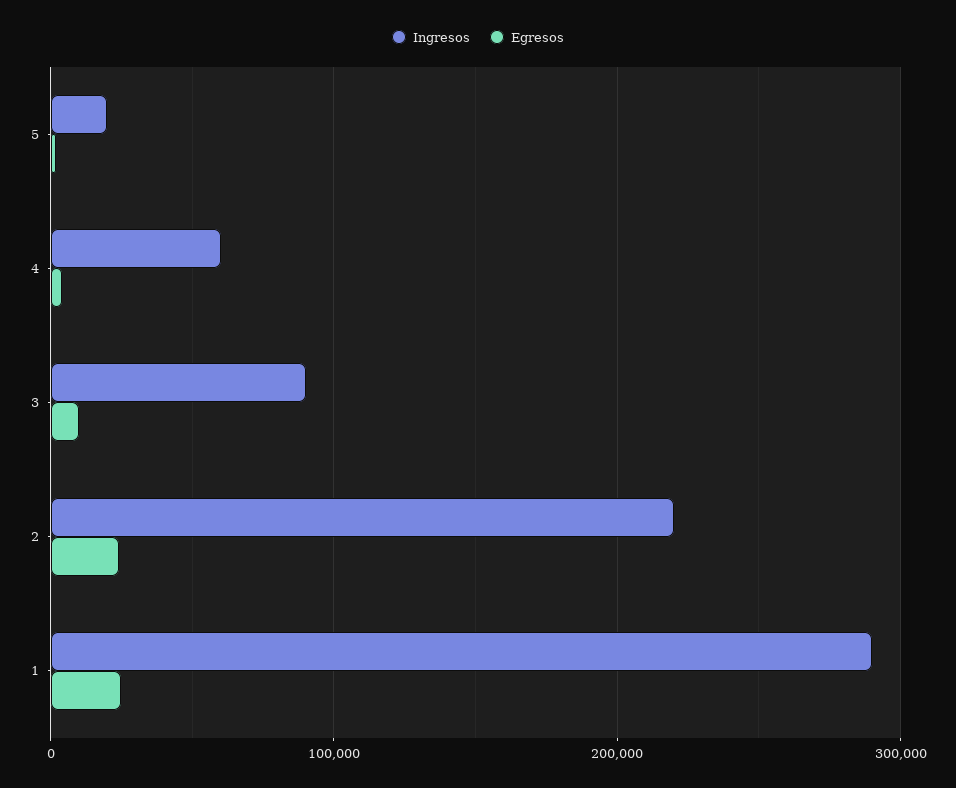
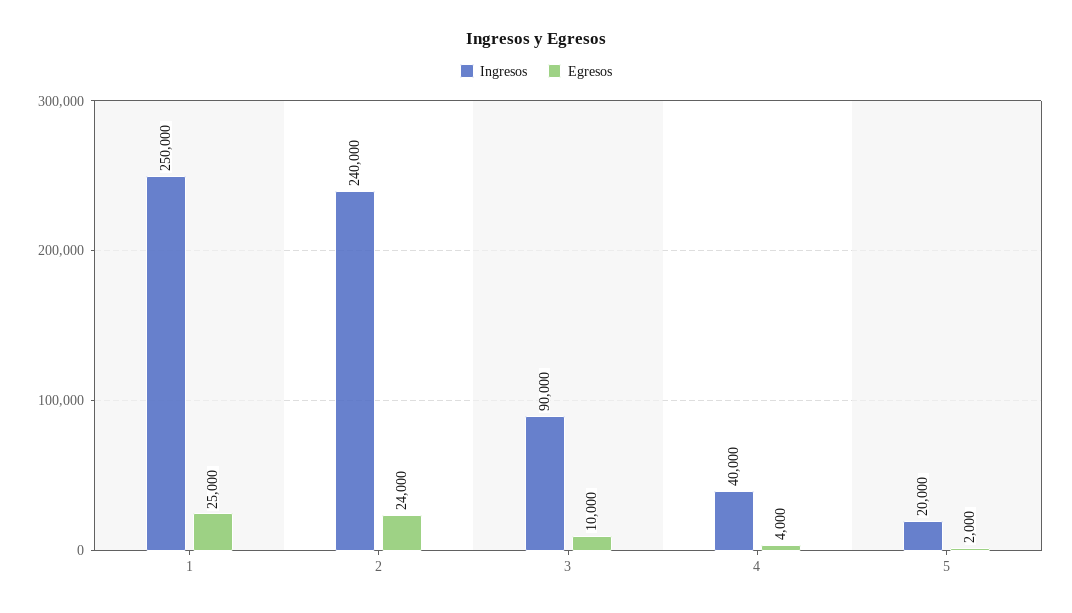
Ingresos, 4: 60000 -> 40000
Ingresos, 2: 220000 -> 240000
Ingresos, 1: 290000 -> 250000

